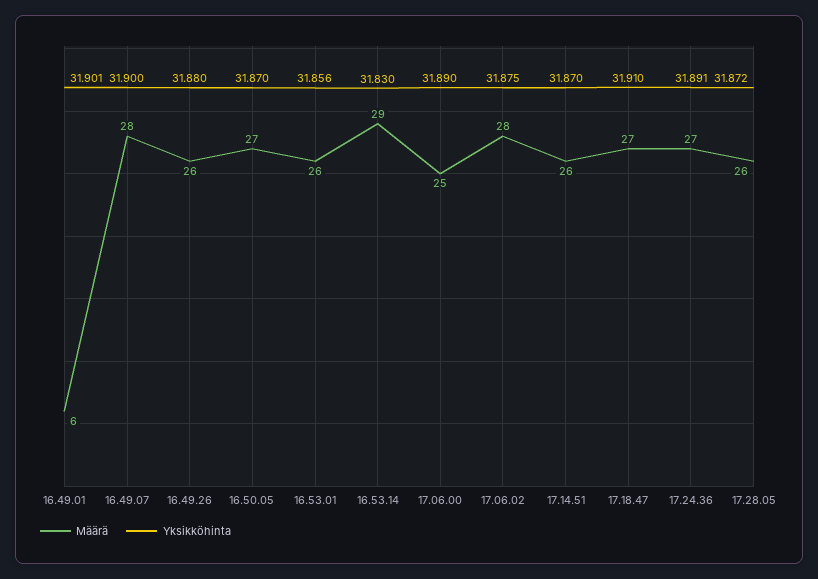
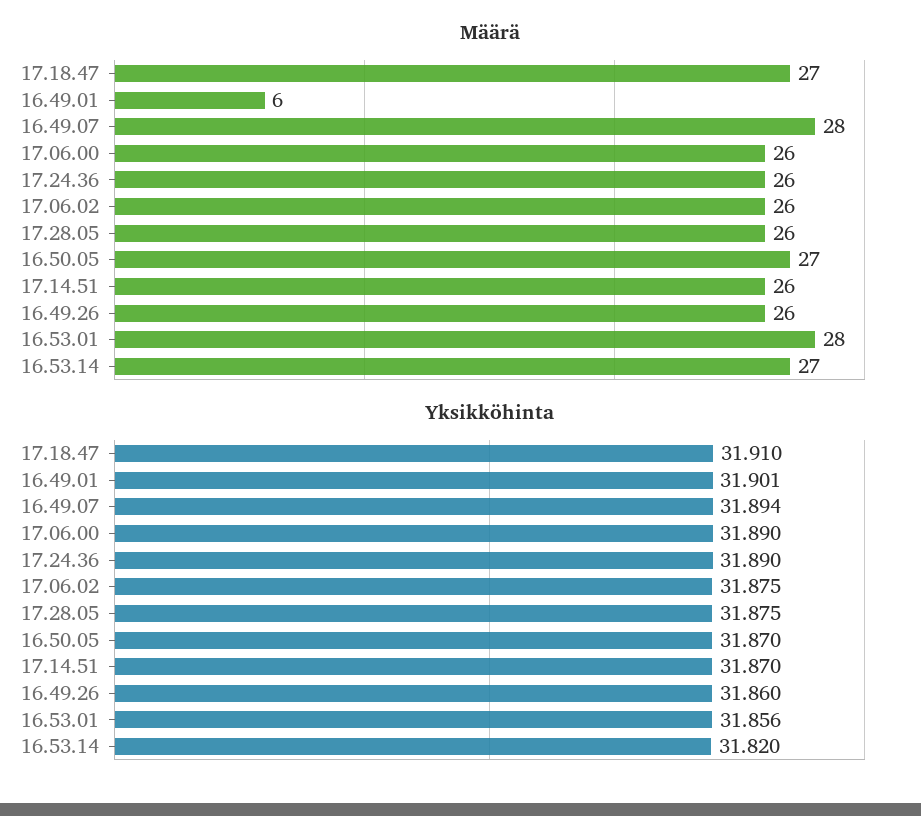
Yksikköhinta, 16.49.07: 31.9 -> 31.894
Yksikköhinta, 16.49.26: 31.88 -> 31.86
Määrä, 16.53.01: 26 -> 28
Määrä, 16.53.14: 29 -> 27
Yksikköhinta, 16.53.14: 31.83 -> 31.82
Määrä, 17.06.00: 25 -> 26
Määrä, 17.06.02: 28 -> 26
Määrä, 17.24.36: 27 -> 26
Yksikköhinta, 17.24.36: 31.891 -> 31.89
Yksikköhinta, 17.28.05: 31.872 -> 31.875

